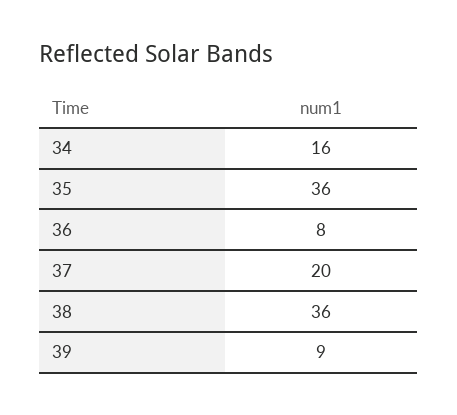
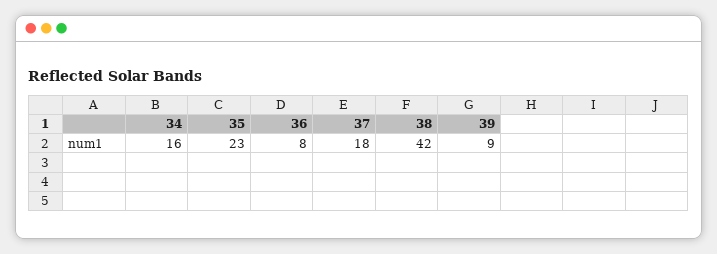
35: 36 -> 23
37: 20 -> 18
38: 36 -> 42

